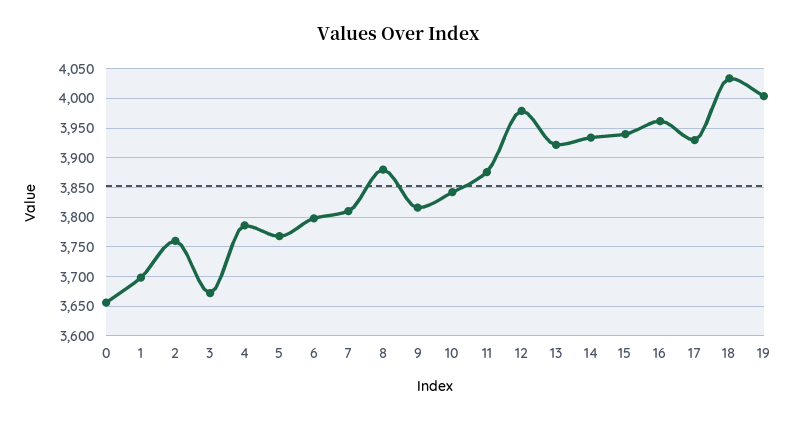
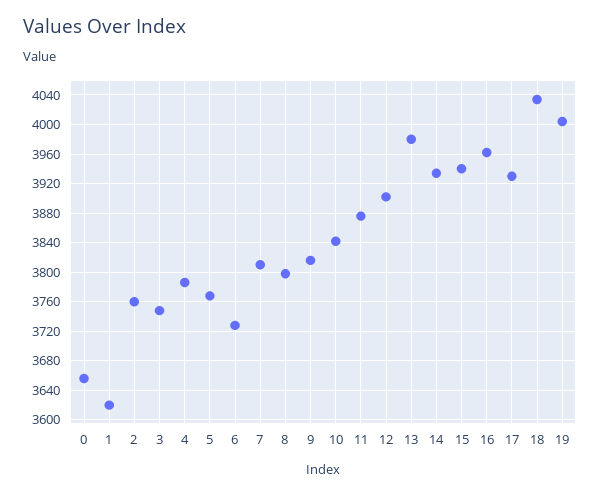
1: 3700 -> 3620
3: 3675 -> 3750
6: 3800 -> 3730
8: 3875 -> 3800
12: 3975 -> 3900
13: 3925 -> 3980

